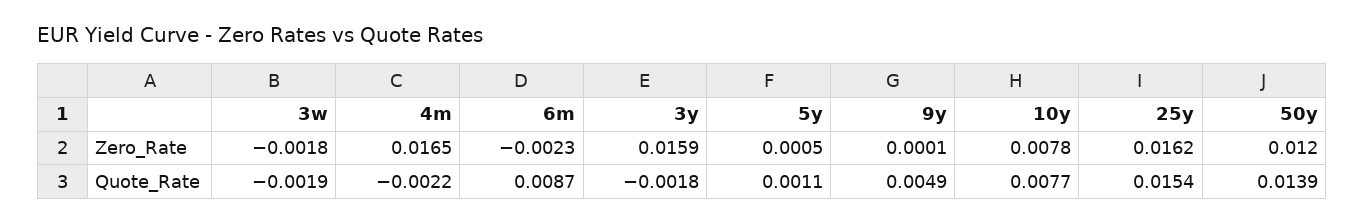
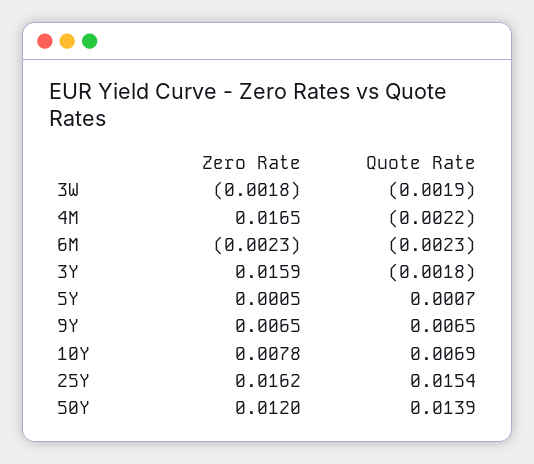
9y, Zero_Rate: 0.0001 -> 0.0065
6m, Quote_Rate: 0.0087 -> -0.0023
5y, Quote_Rate: 0.0011 -> 0.0007
9y, Quote_Rate: 0.0049 -> 0.0065
10y, Quote_Rate: 0.0077 -> 0.0069

